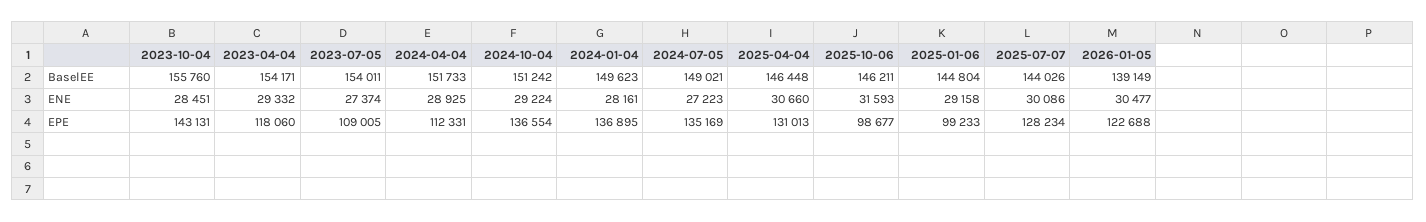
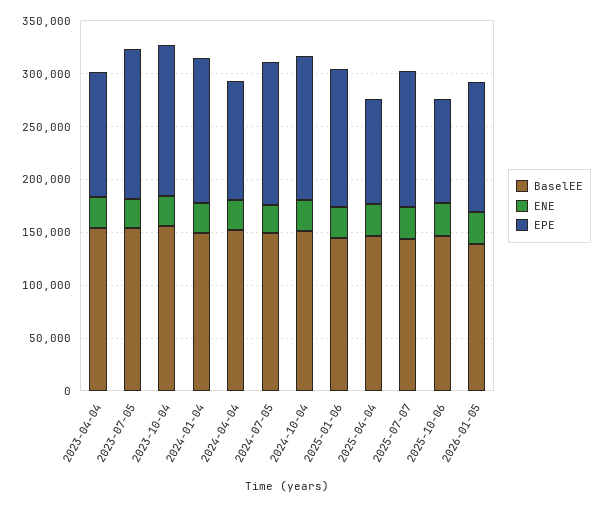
EPE, 2023-07-05: 109005 -> 140000
EPE, 2025-04-04: 131013 -> 100000
EPE, 2025-01-06: 99233 -> 130000

